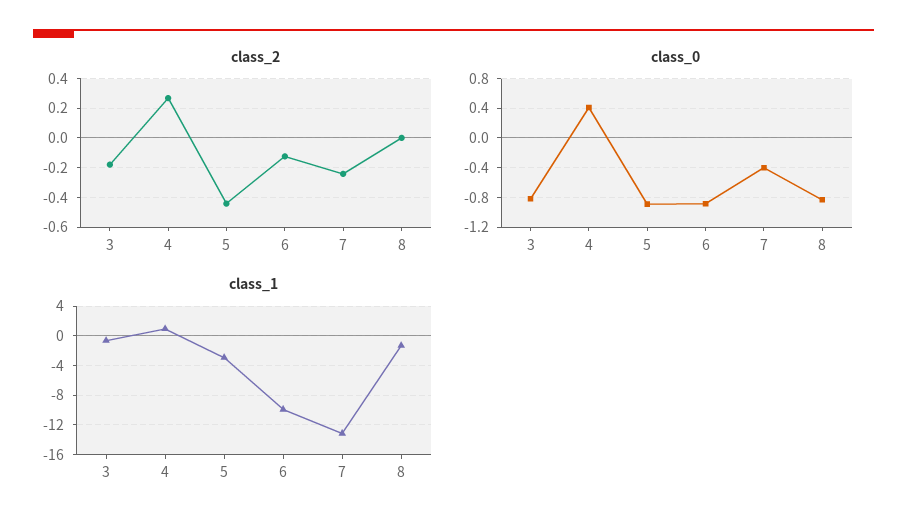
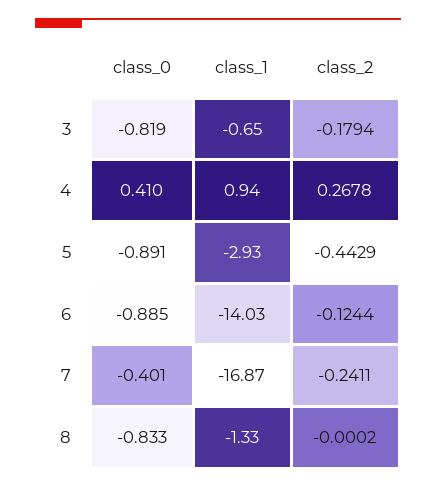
class_1, 6: -10 -> -14.03
class_1, 7: -13 -> -16.87

